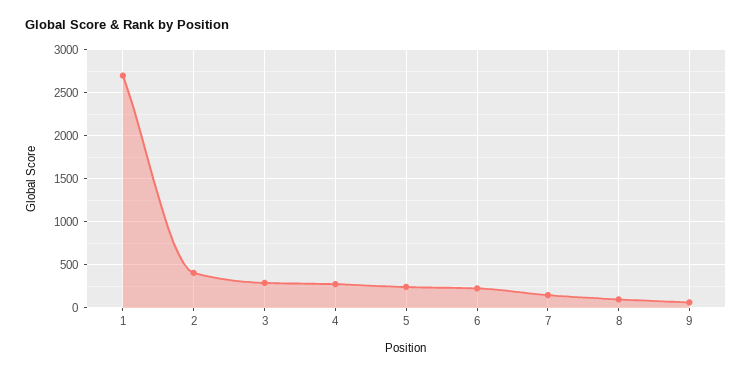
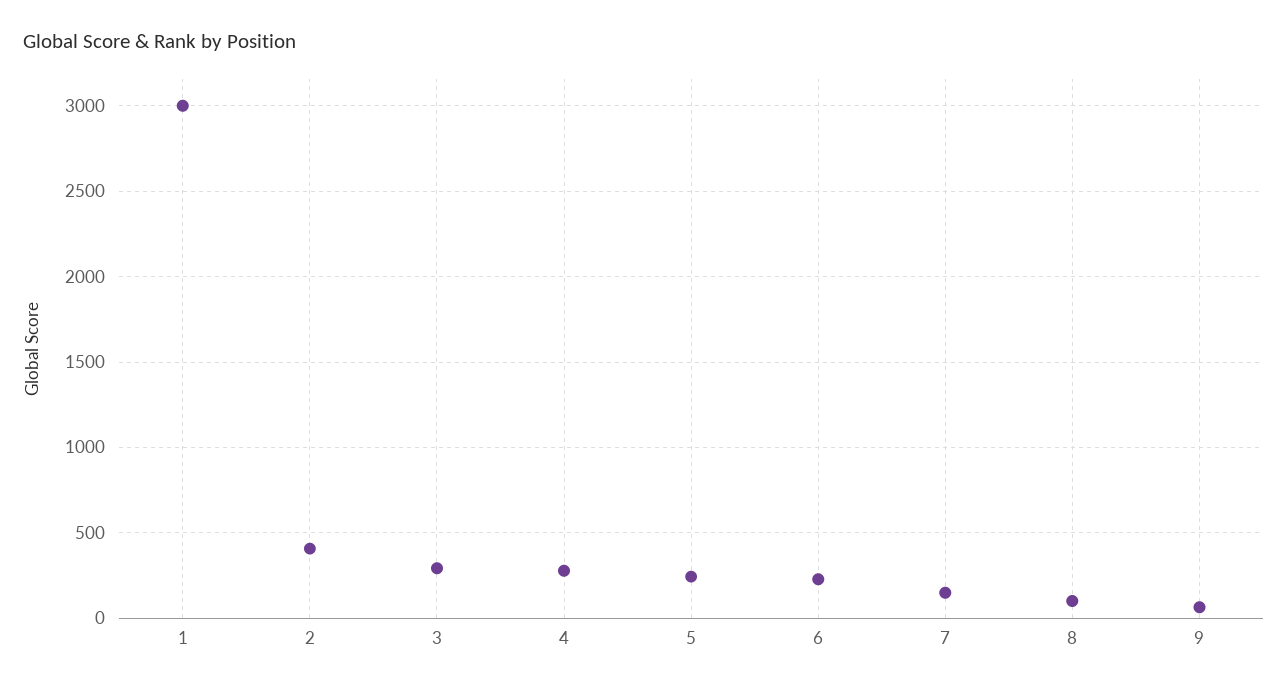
1: 2700 -> 3000

